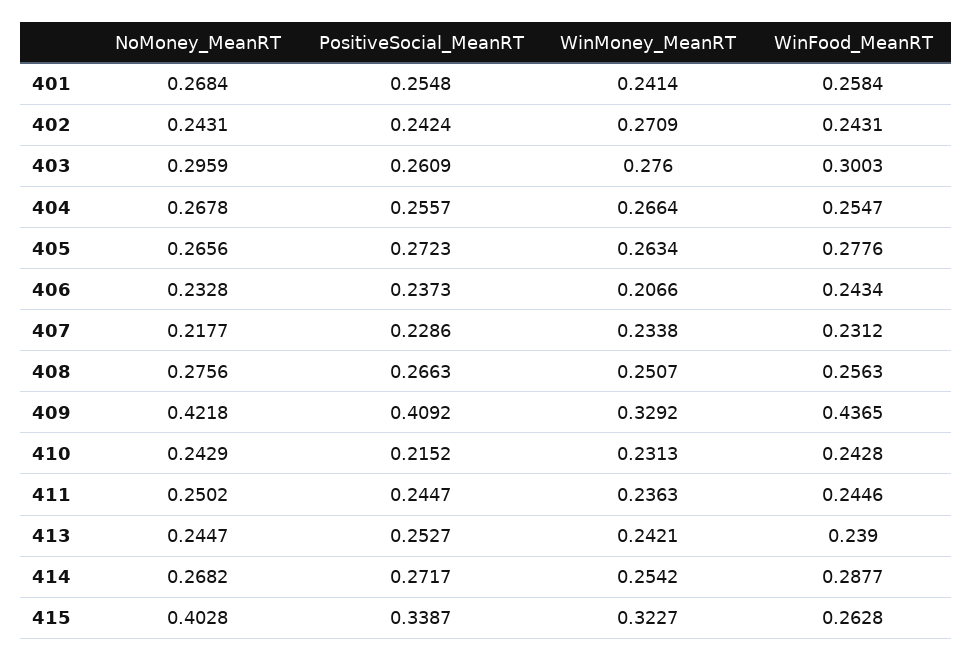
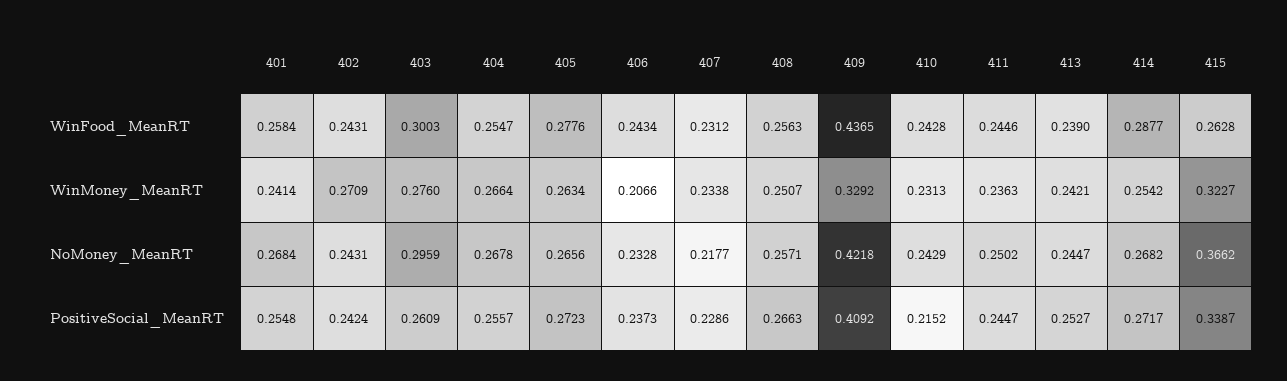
NoMoney_MeanRT, 408: 0.2756 -> 0.2571
NoMoney_MeanRT, 415: 0.4028 -> 0.3662

